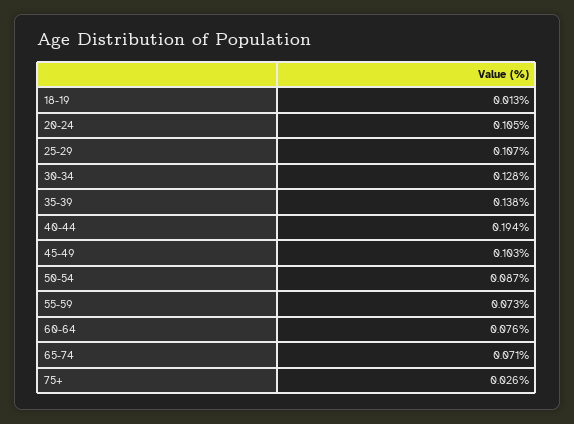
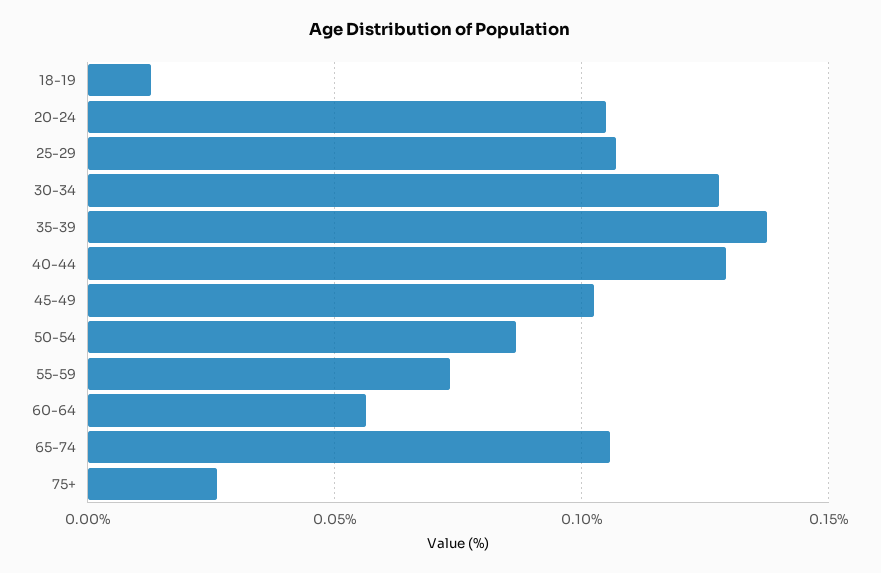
40-44: 0.194 -> 0.13
60-64: 0.076 -> 0.055
65-74: 0.071 -> 0.105

